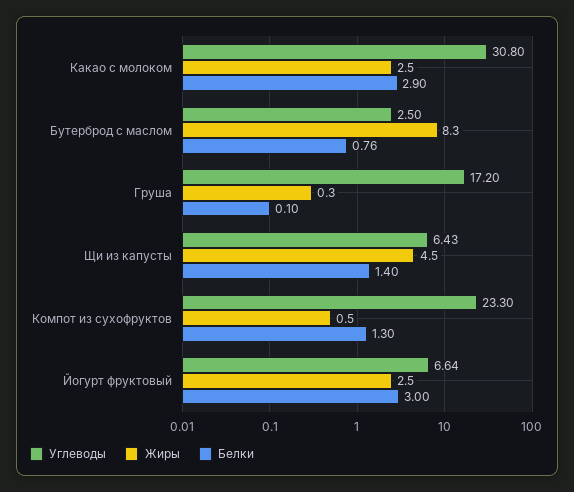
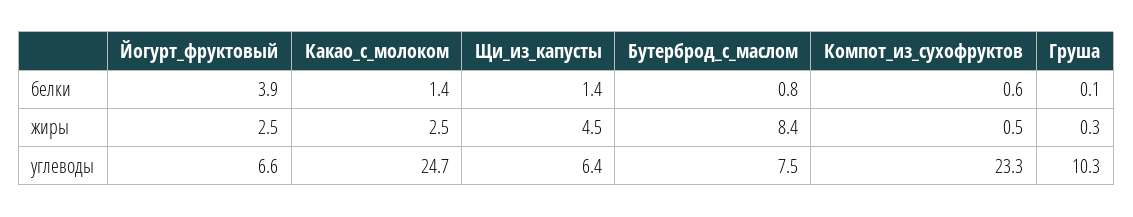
Углеводы, Какао с молоком: 30.8 -> 24.7
Белки, Какао с молоком: 2.9 -> 1.4
Углеводы, Бутерброд с маслом: 2.5 -> 7.5
Жиры, Бутерброд с маслом: 8.3 -> 8.4
Углеводы, Груша: 17.2 -> 10.3
Белки, Компот из сухофруктов: 1.3 -> 0.6
Белки, Йогурт фруктовый: 3 -> 3.9

